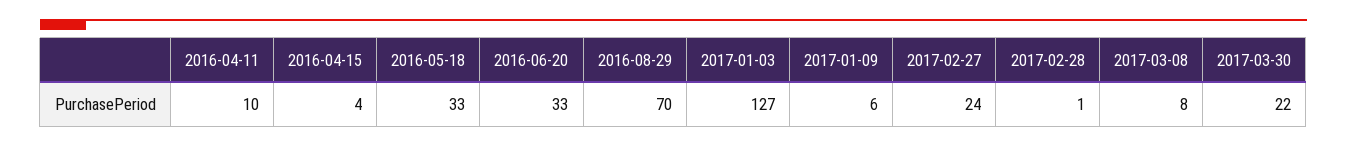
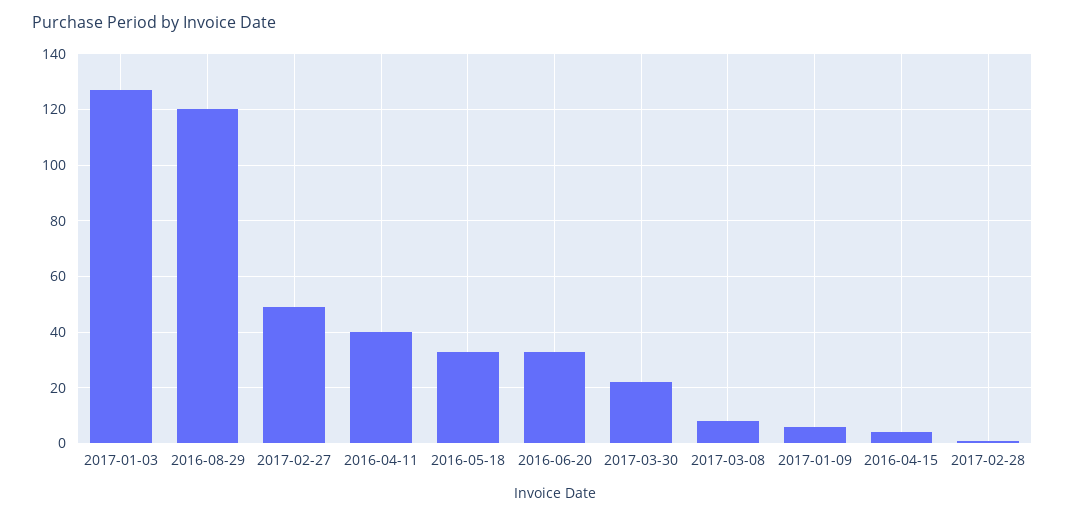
2016-04-11: 10 -> 40
2016-08-29: 70 -> 120
2017-02-27: 24 -> 50

